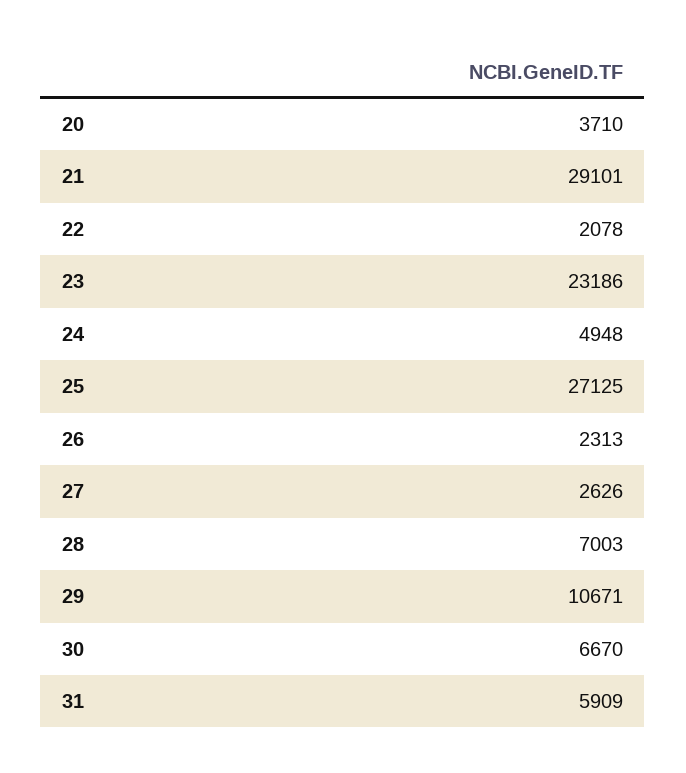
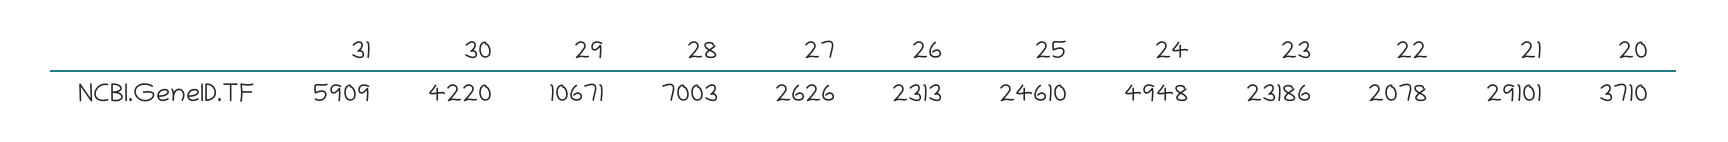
25: 27125 -> 24610
30: 6670 -> 4220

